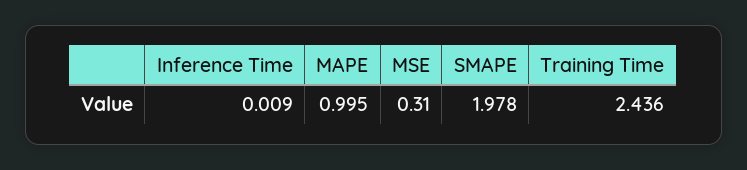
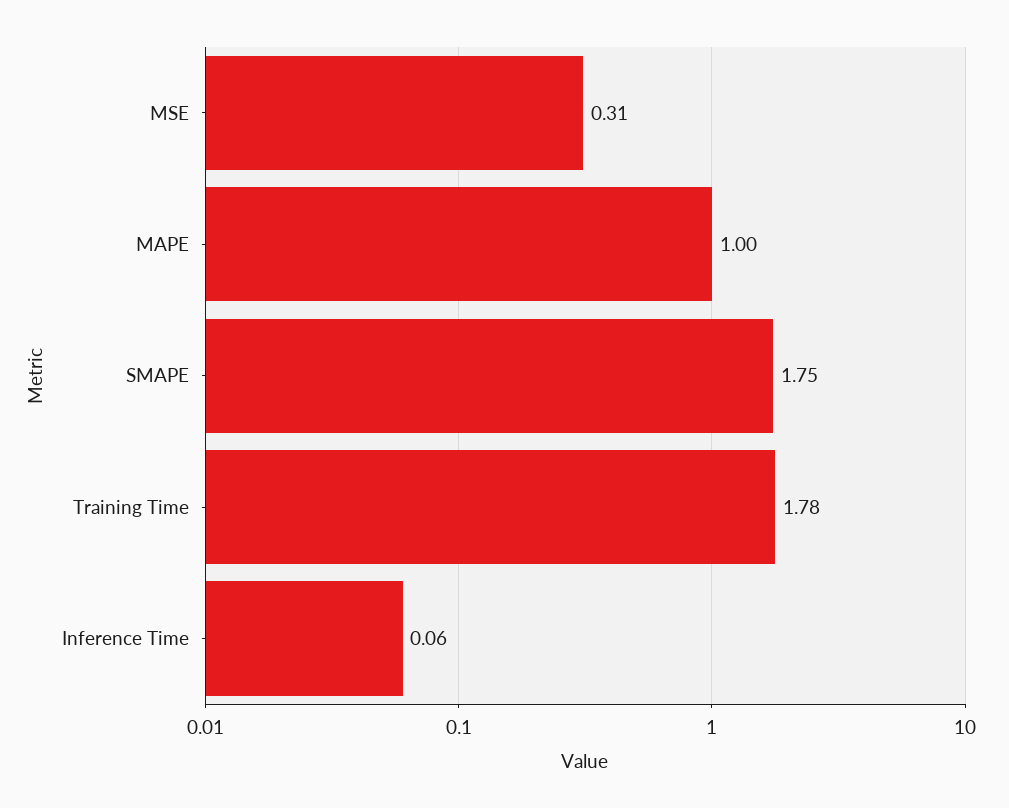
Inference Time: 0.009 -> 0.06
SMAPE: 1.978 -> 1.75
Training Time: 2.436 -> 1.78

